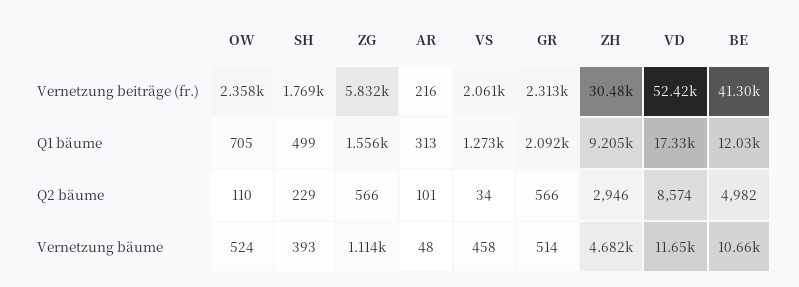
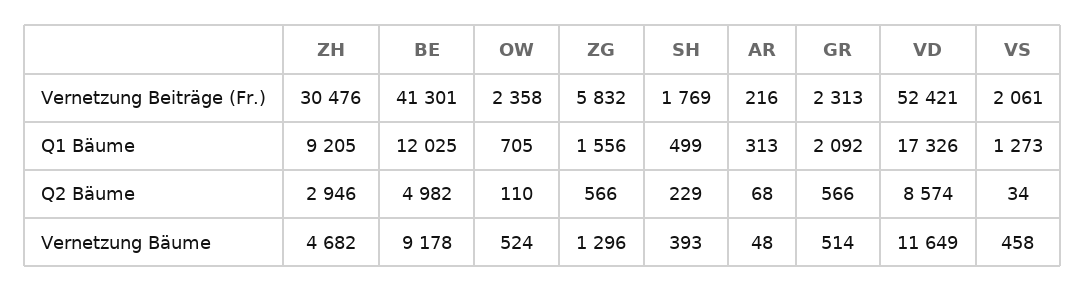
AR, Q2 bäume: 101 -> 68
ZG, Vernetzung bäume: 1114 -> 1296
BE, Vernetzung bäume: 10660 -> 9178

